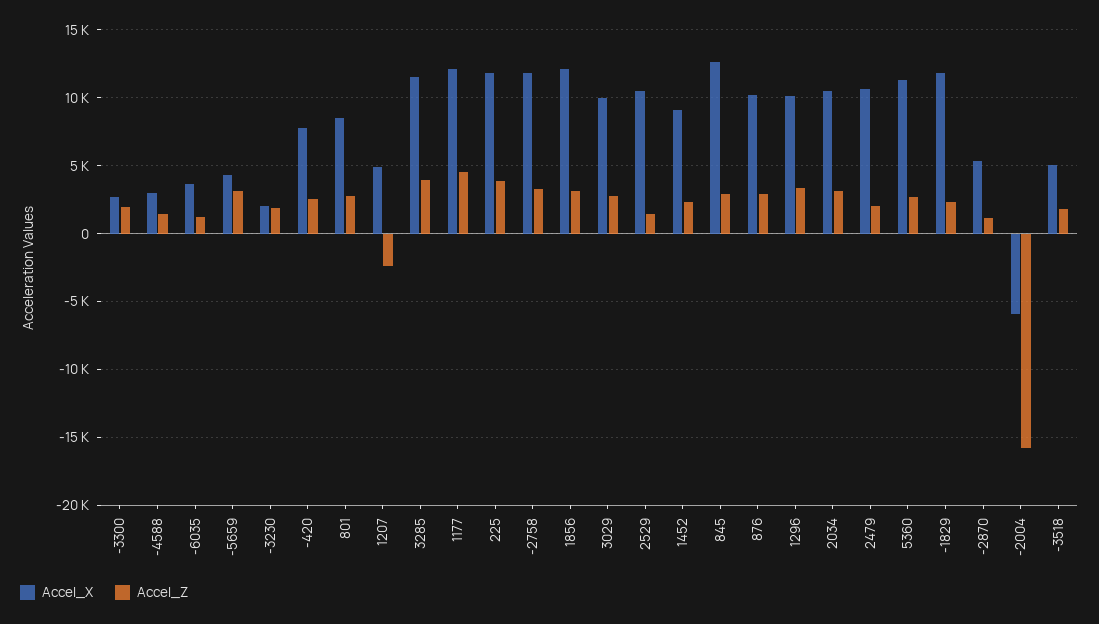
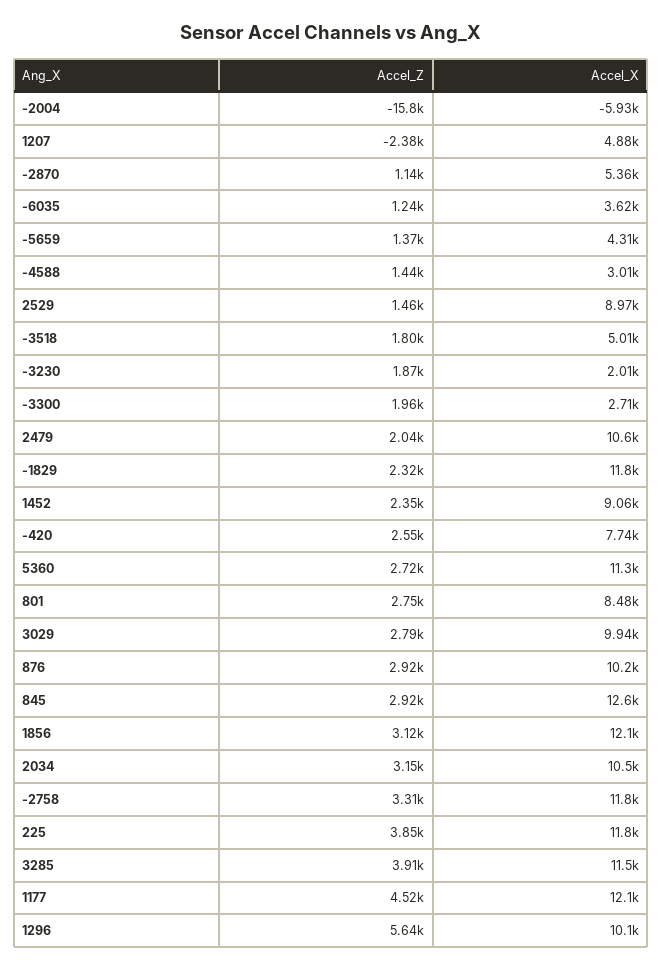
Accel_Z, -5659: 3000 -> 1370
Accel_X, 2529: 10500 -> 8970
Accel_Z, 1296: 3500 -> 5640

